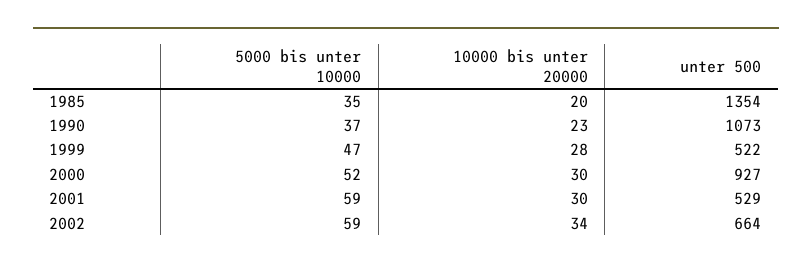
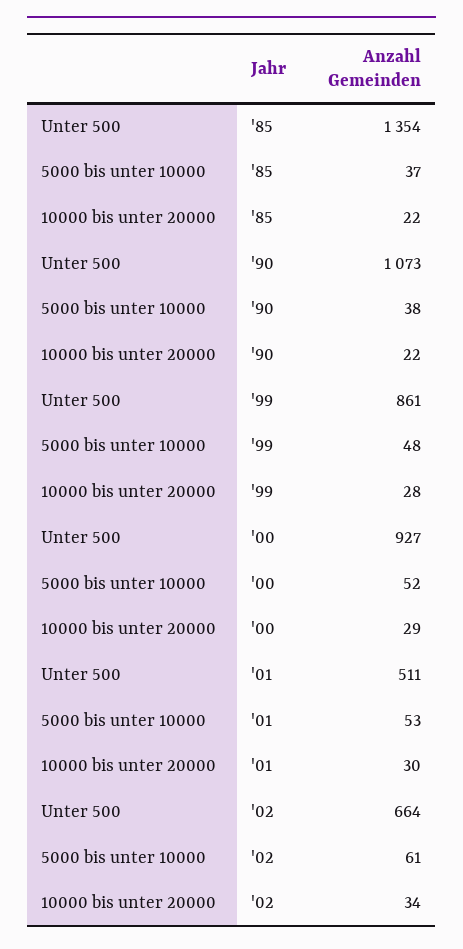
5000 bis unter 10000, 1985: 35 -> 37
10000 bis unter 20000, 1985: 20 -> 22
5000 bis unter 10000, 1990: 37 -> 38
10000 bis unter 20000, 1990: 23 -> 22
5000 bis unter 10000, 1999: 47 -> 48
unter 500, 1999: 522 -> 861
10000 bis unter 20000, 2000: 30 -> 29
5000 bis unter 10000, 2001: 59 -> 53
unter 500, 2001: 529 -> 511
5000 bis unter 10000, 2002: 59 -> 61

